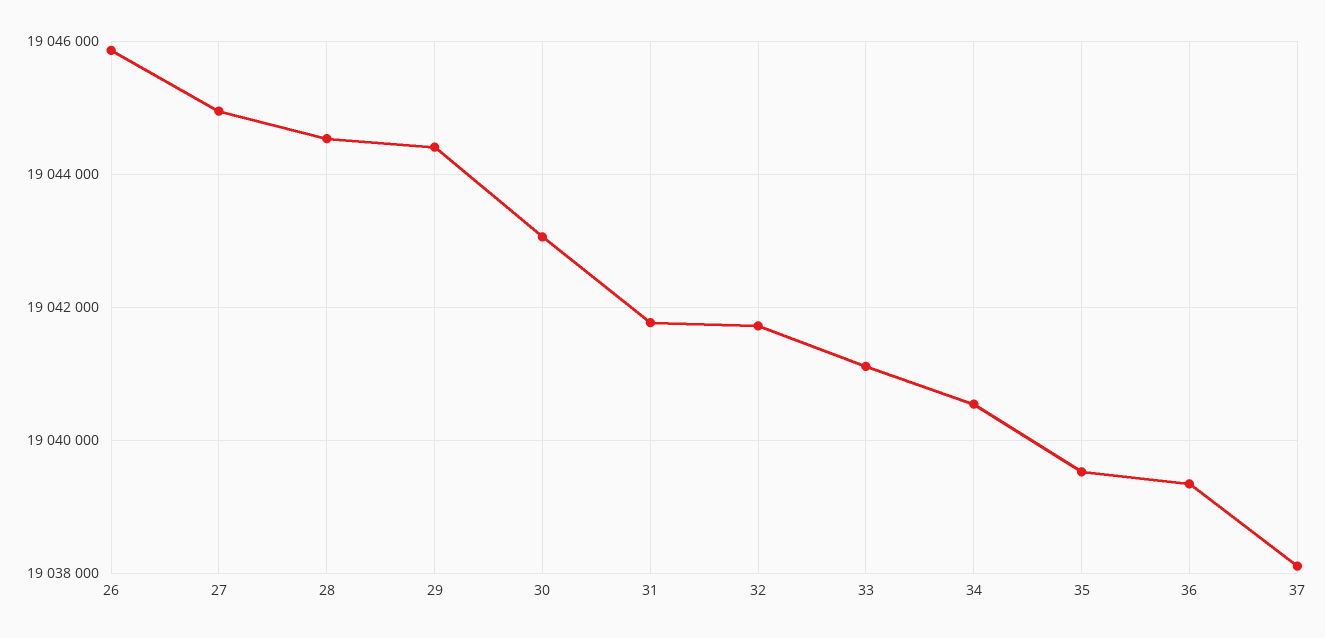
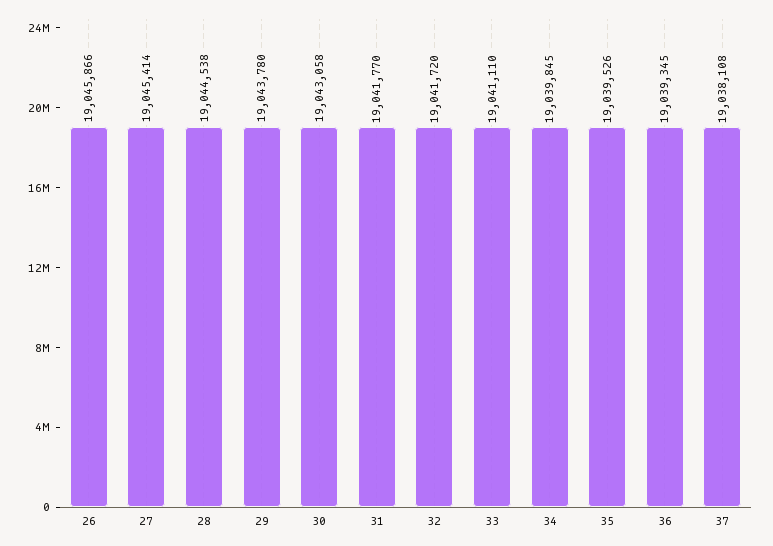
27: 19045000 -> 19045414
29: 19044400 -> 19043780
34: 19040600 -> 19039845

